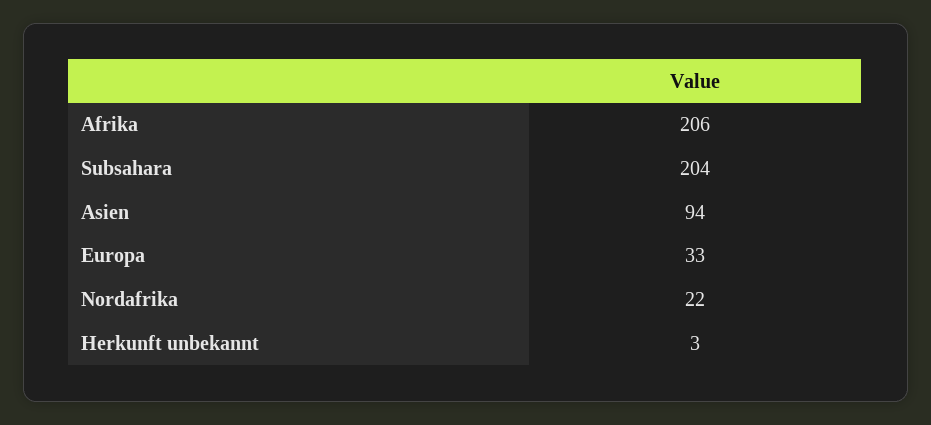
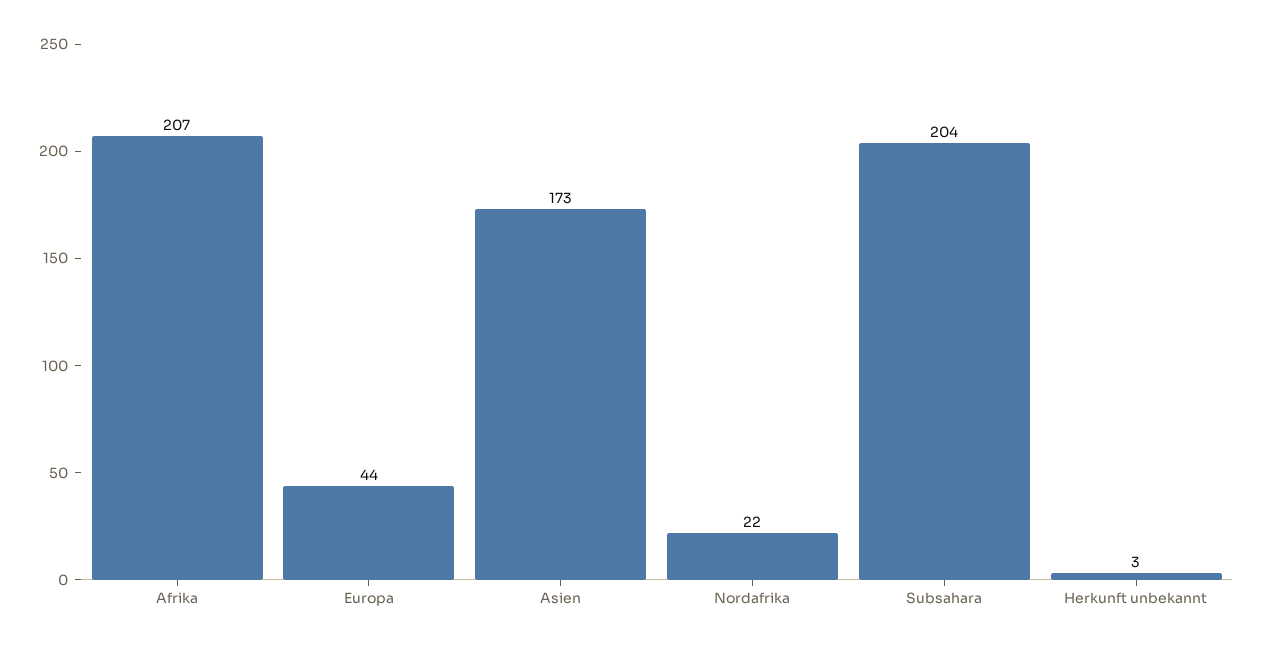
Afrika: 206 -> 207
Asien: 94 -> 173
Europa: 33 -> 44

